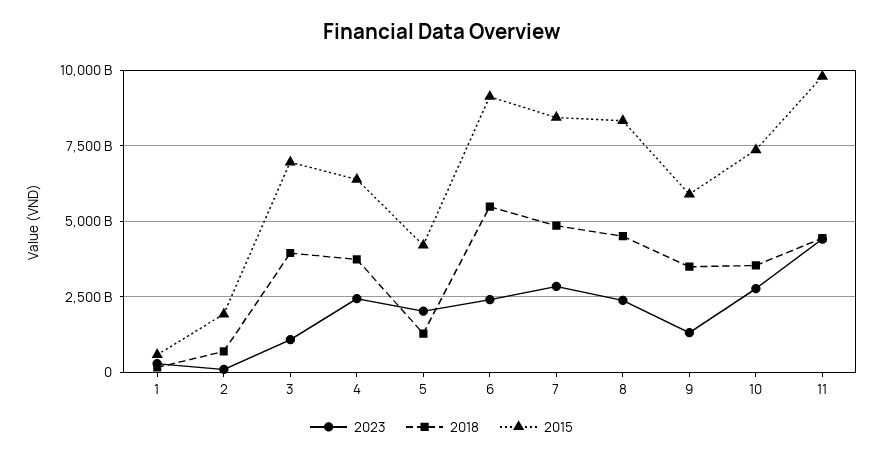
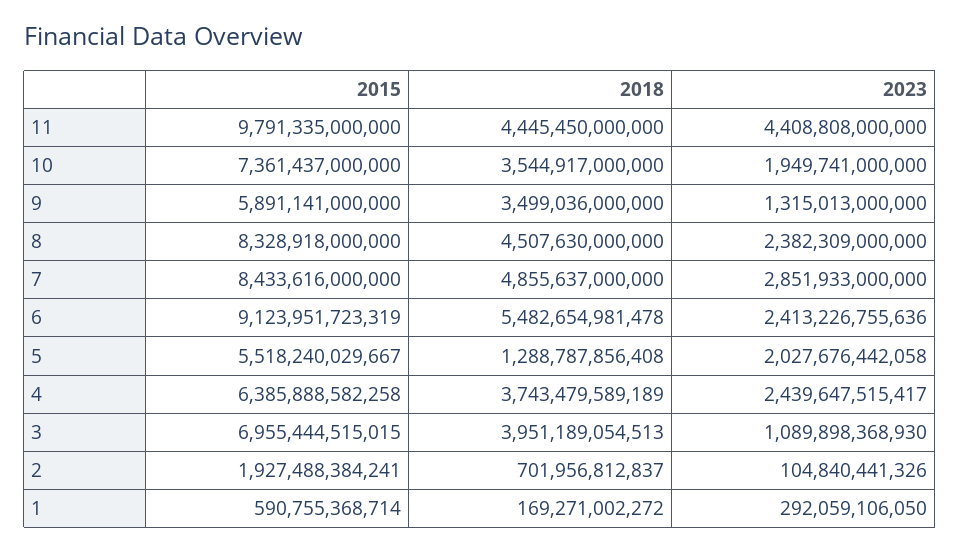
2015, 5: 4250000000000 -> 5518240029667
2023, 10: 2750000000000 -> 1949741000000

